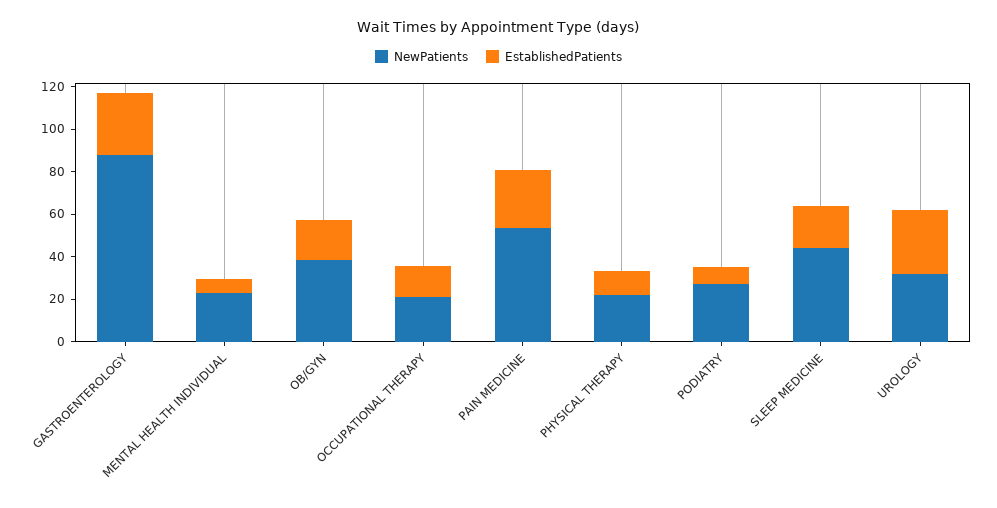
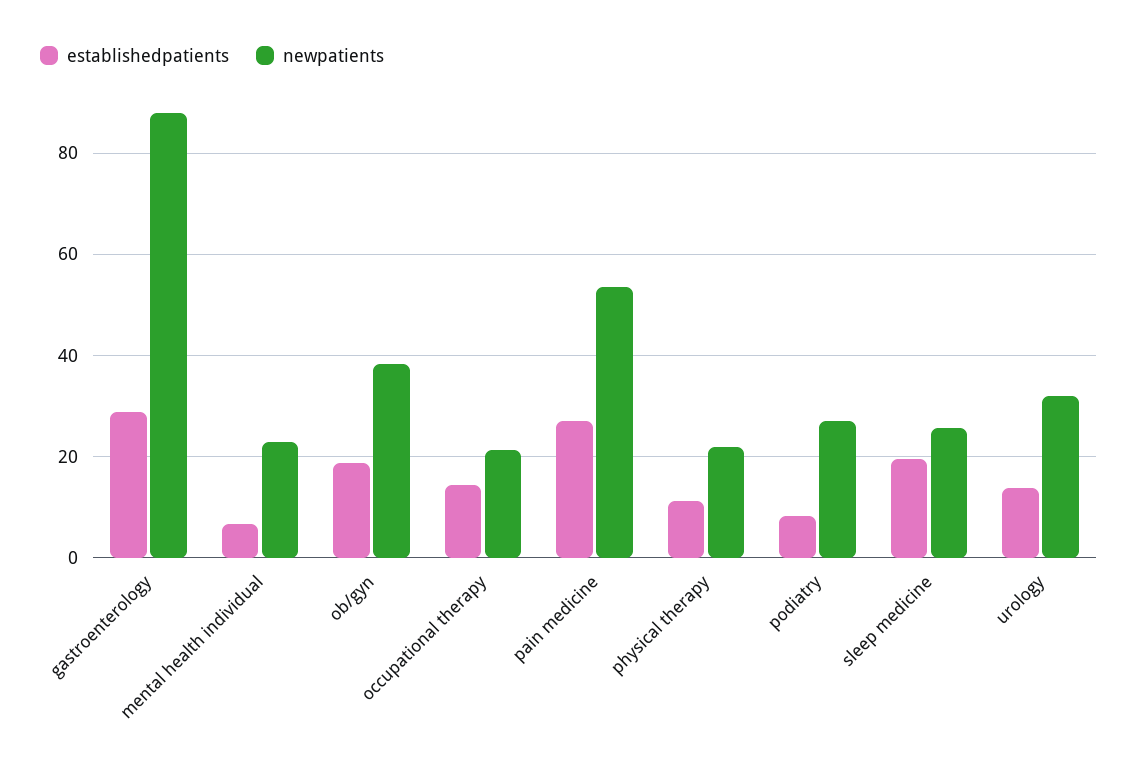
NewPatients, SLEEP MEDICINE: 45 -> 26
EstablishedPatients, UROLOGY: 30 -> 14

